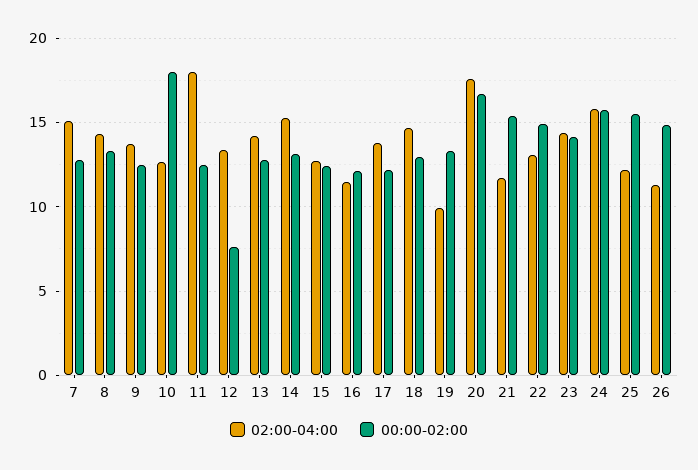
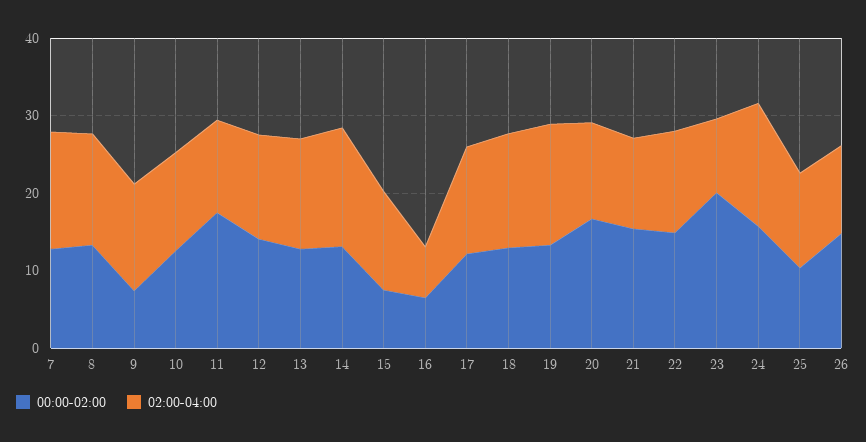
00:00-02:00, 9: 12.5 -> 8
00:00-02:00, 10: 18 -> 12
02:00-04:00, 11: 18 -> 12
00:00-02:00, 11: 12.5 -> 18
00:00-02:00, 12: 7.5 -> 14
00:00-02:00, 15: 12.5 -> 8
02:00-04:00, 16: 11.5 -> 6
00:00-02:00, 16: 12 -> 6
02:00-04:00, 19: 10 -> 16
02:00-04:00, 20: 17.5 -> 12
02:00-04:00, 23: 14.5 -> 10
00:00-02:00, 23: 14 -> 20
00:00-02:00, 25: 15.5 -> 10

